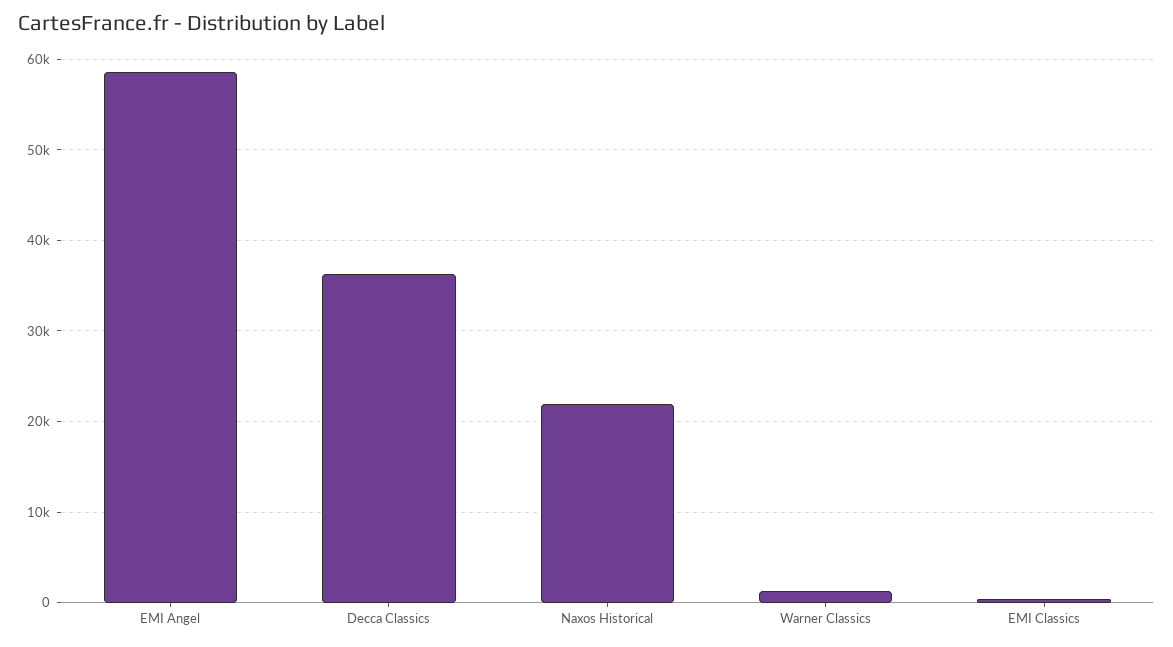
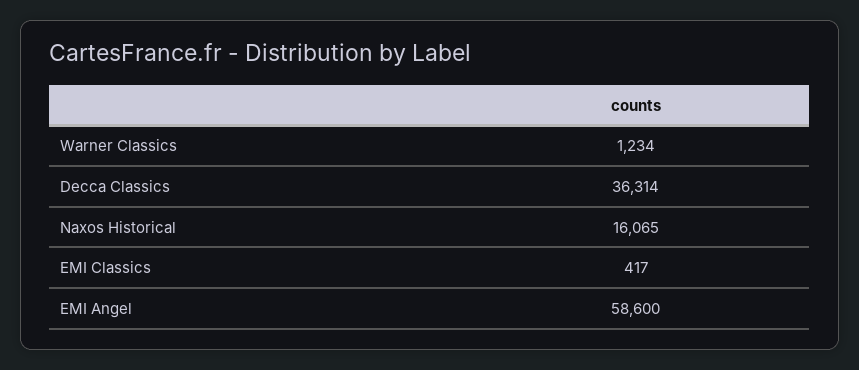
Naxos Historical: 22000 -> 16065

